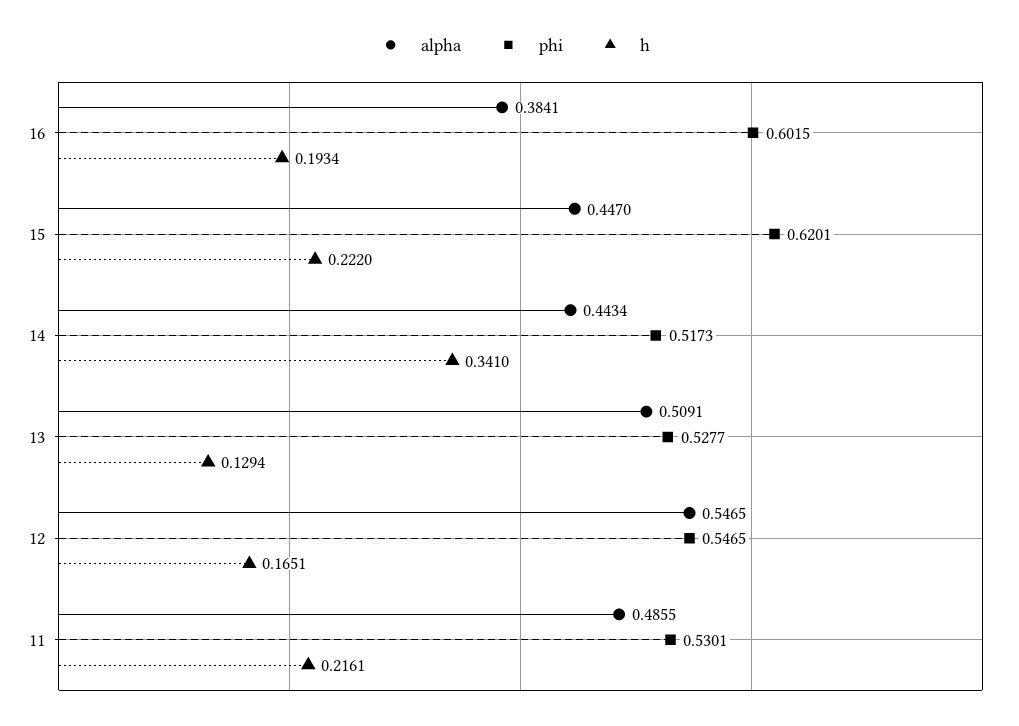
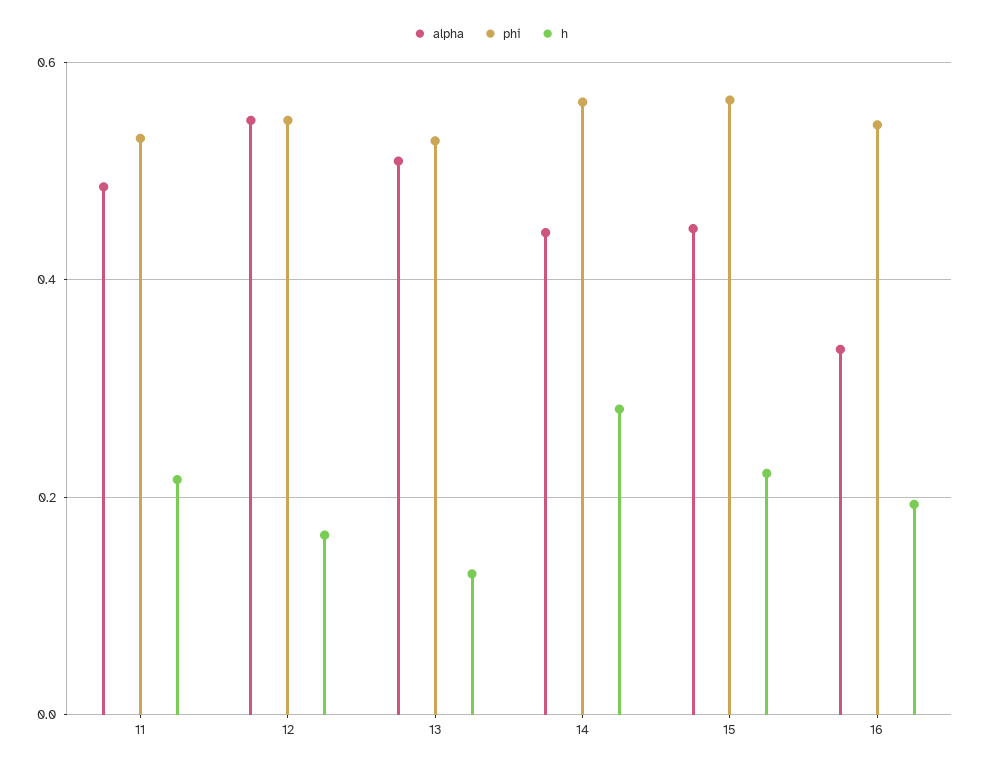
alpha, 16: 0.3841 -> 0.34
phi, 16: 0.6015 -> 0.54
phi, 15: 0.6201 -> 0.56
phi, 14: 0.5173 -> 0.56
h, 14: 0.341 -> 0.28

